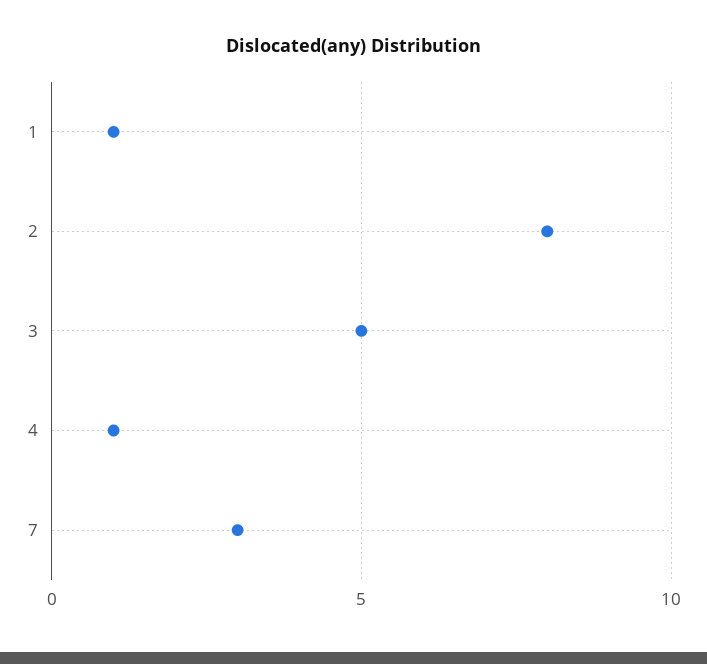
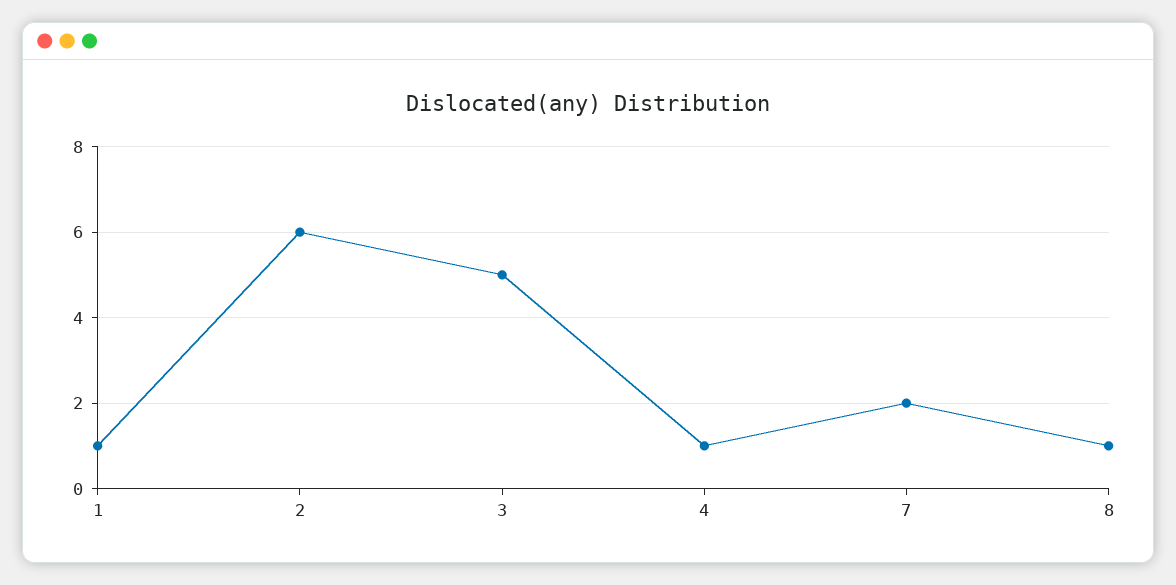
2: 8 -> 6
7: 3 -> 2
8: none -> 1

